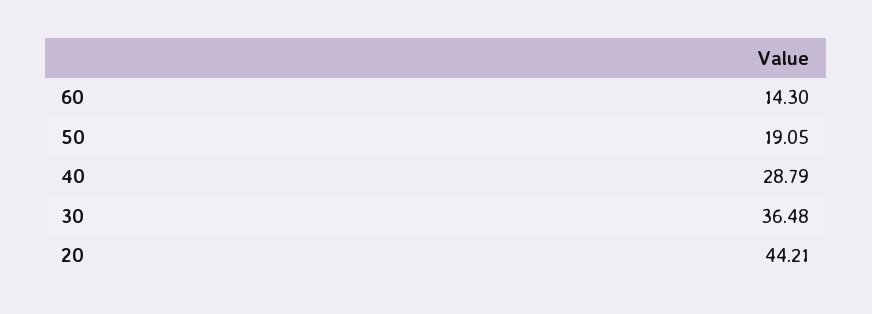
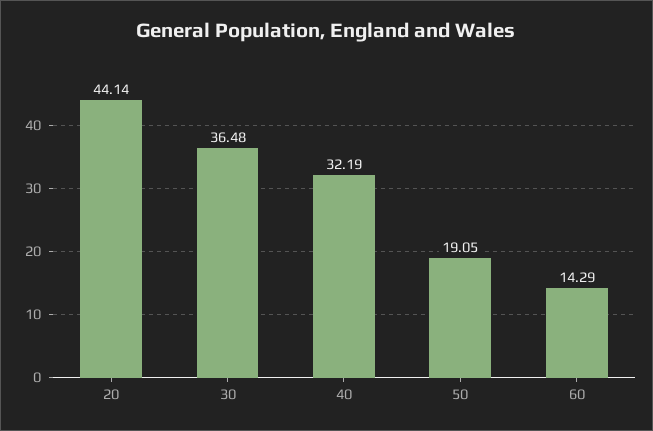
60: 14.3 -> 14.29
40: 28.79 -> 32.19
20: 44.21 -> 44.14

